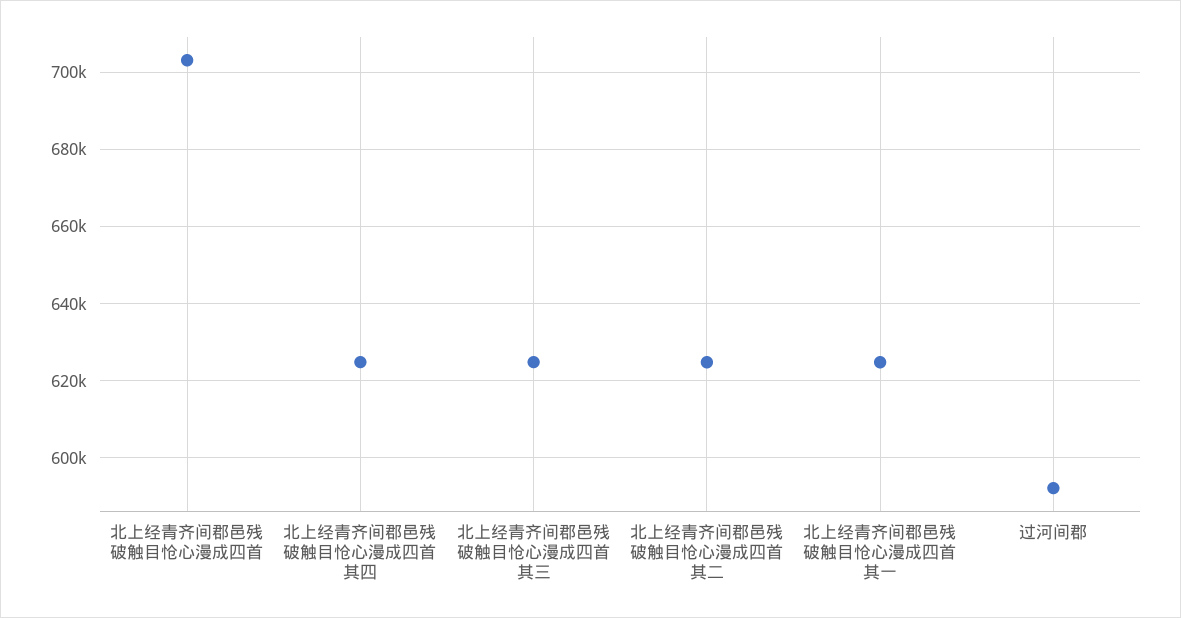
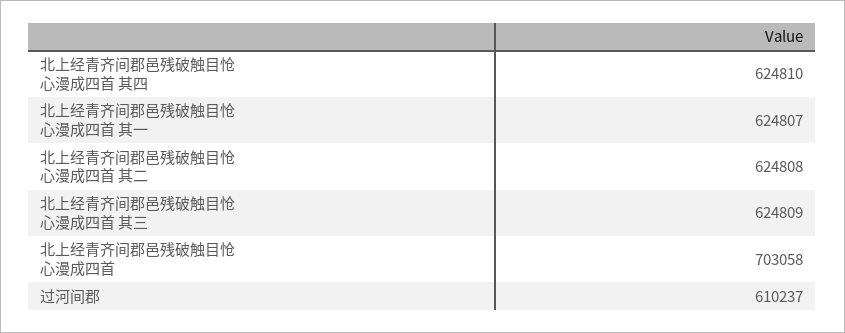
过河间郡: 592000 -> 610237

